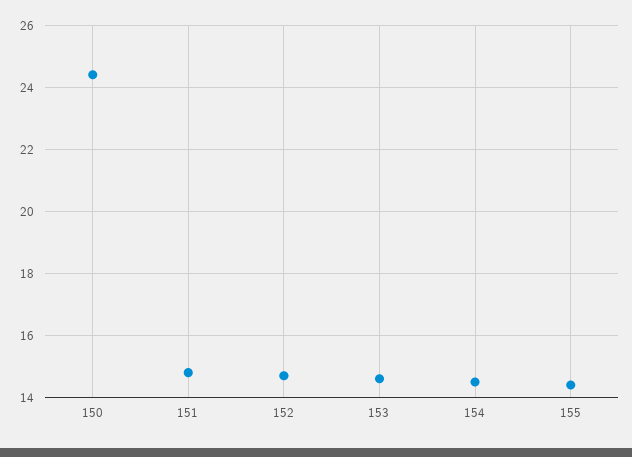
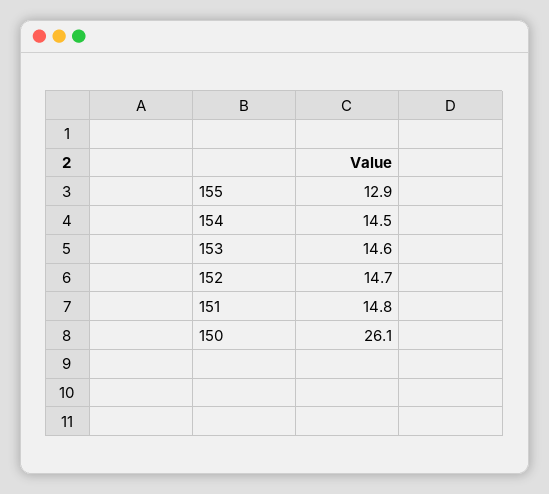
150: 24.5 -> 26.1
155: 14.5 -> 12.9

